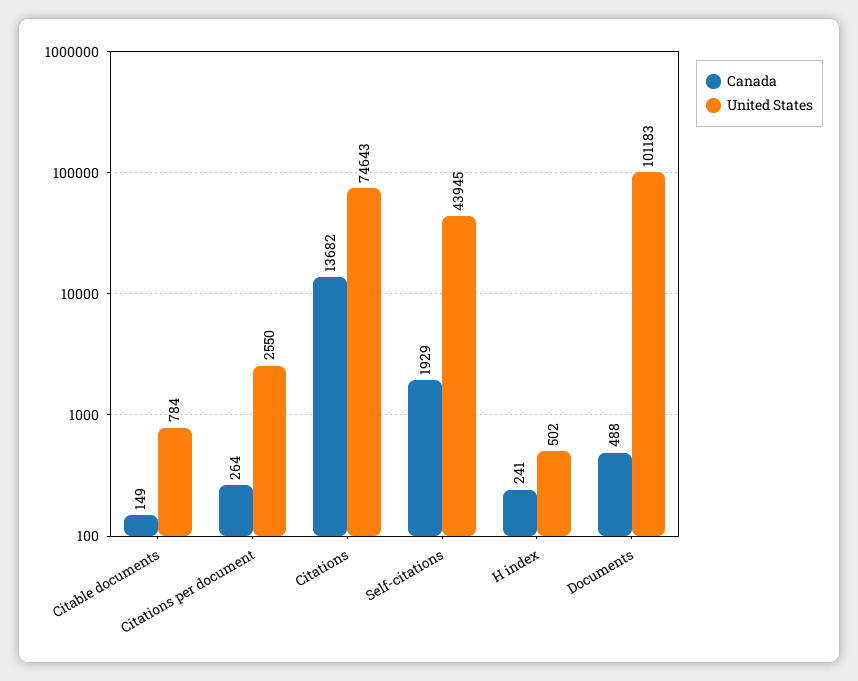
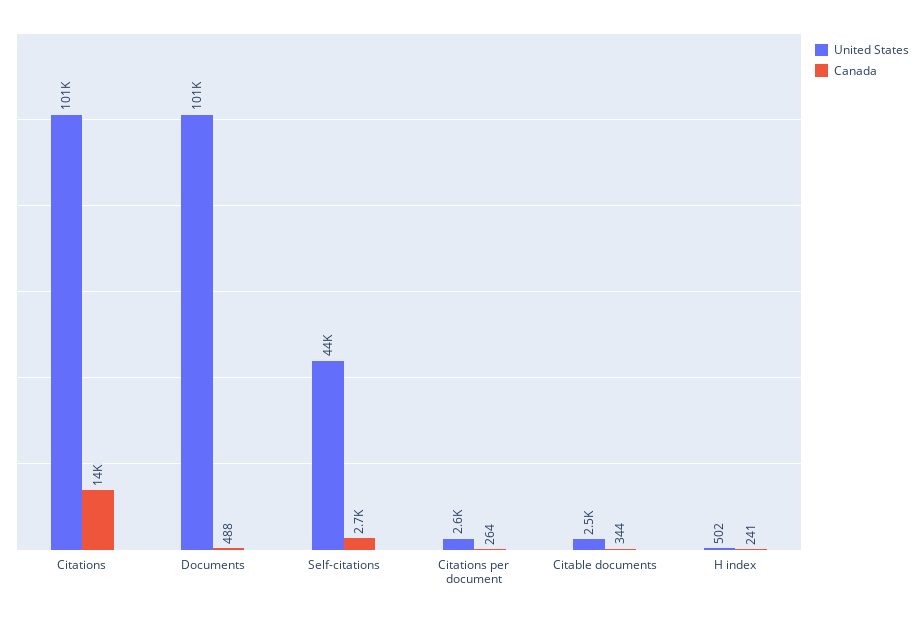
Canada, Citable documents: 149 -> 344
United States, Citable documents: 784 -> 2500
United States, Citations: 74643 -> 101000
Canada, Self-citations: 1929 -> 2700

